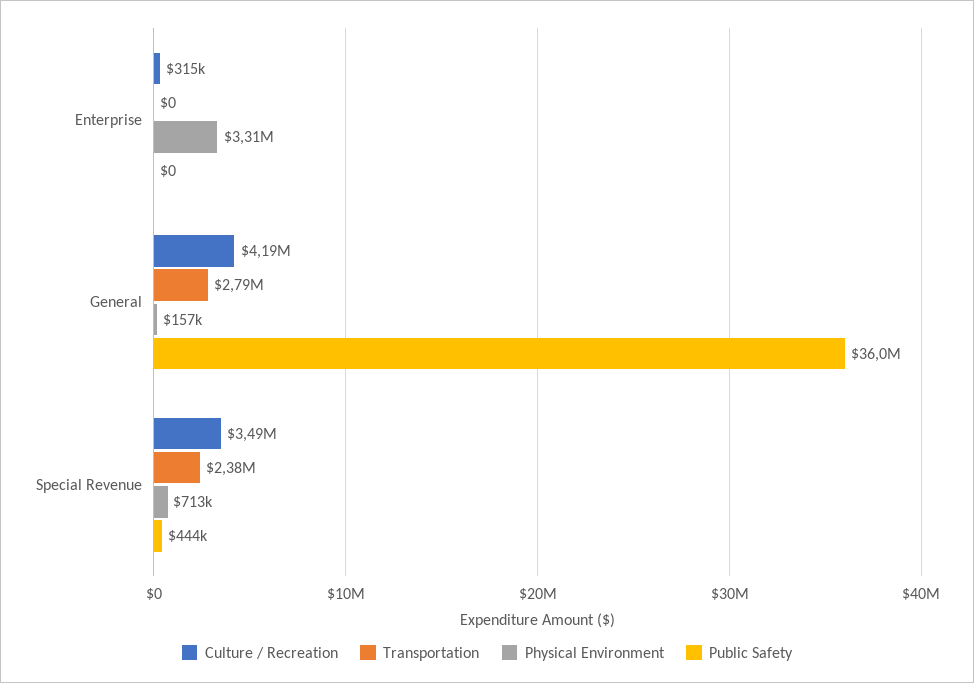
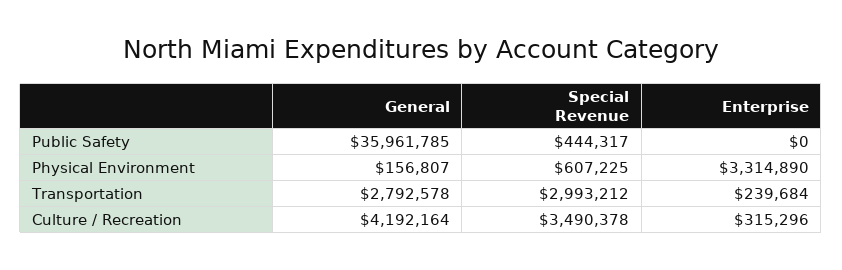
Transportation, Enterprise: 0 -> 239684
Transportation, Special Revenue: 2380000 -> 2993212
Physical Environment, Special Revenue: 713000 -> 607225

